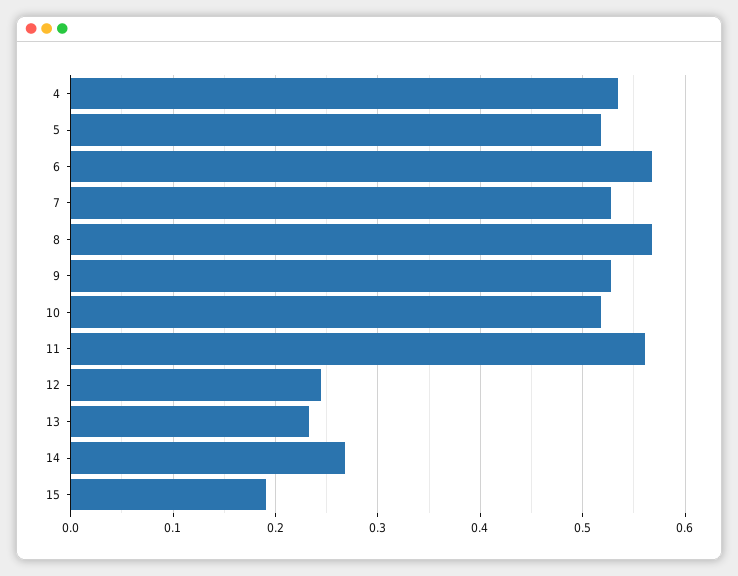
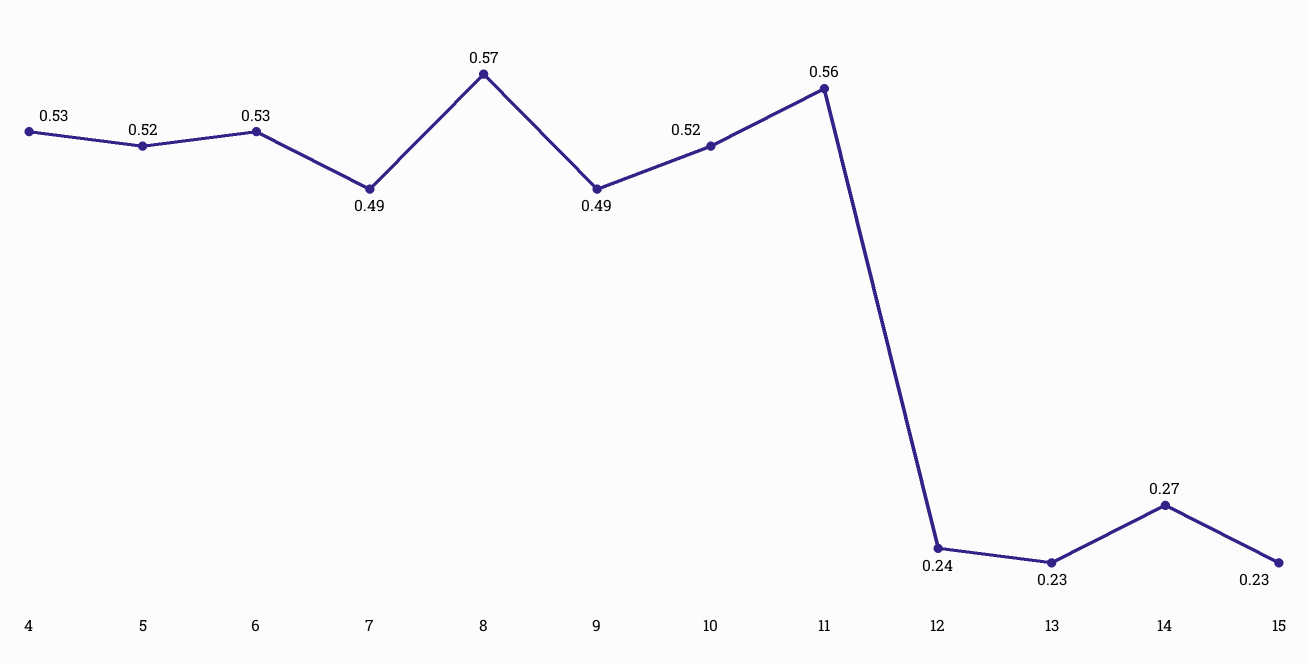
6: 0.57 -> 0.53
7: 0.53 -> 0.49
9: 0.53 -> 0.49
15: 0.19 -> 0.23

